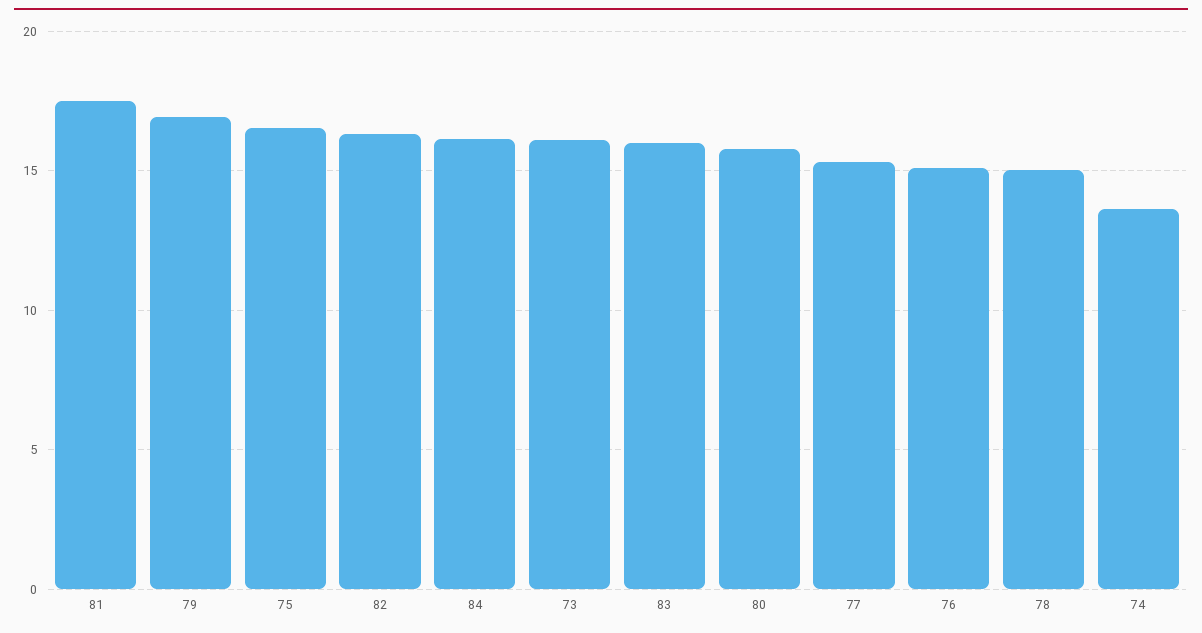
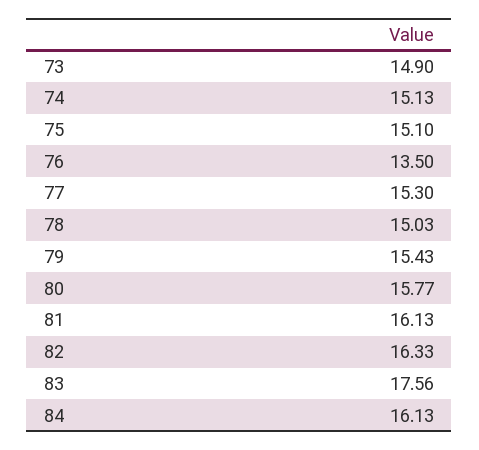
81: 17.5 -> 16.13
79: 17 -> 15.43
75: 16.5 -> 15.1
73: 16 -> 14.9
83: 16 -> 17.56
76: 15 -> 13.5
74: 13.5 -> 15.13

